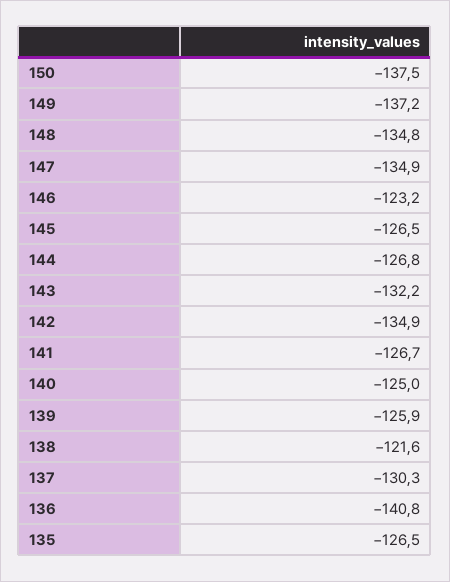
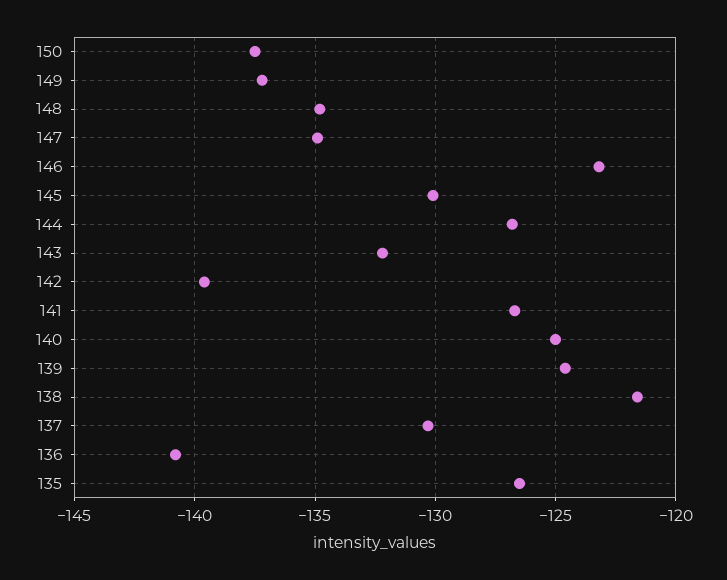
145: -126.5 -> -130
142: -134.9 -> -139.5
139: -125.9 -> -124.5

